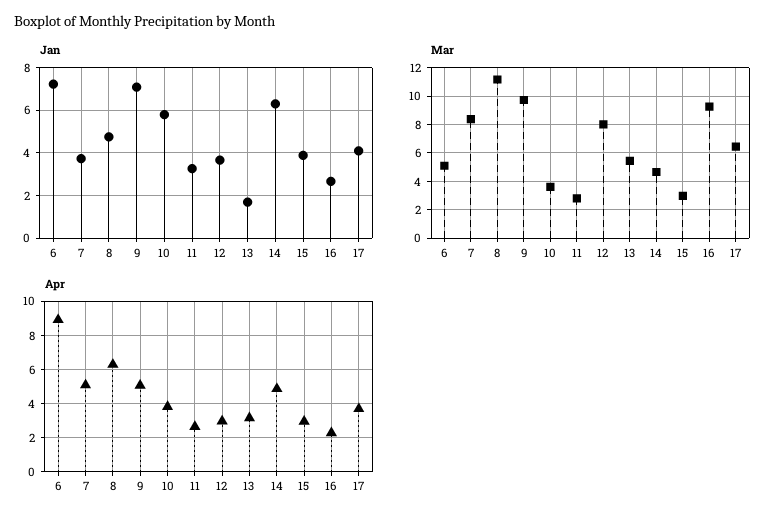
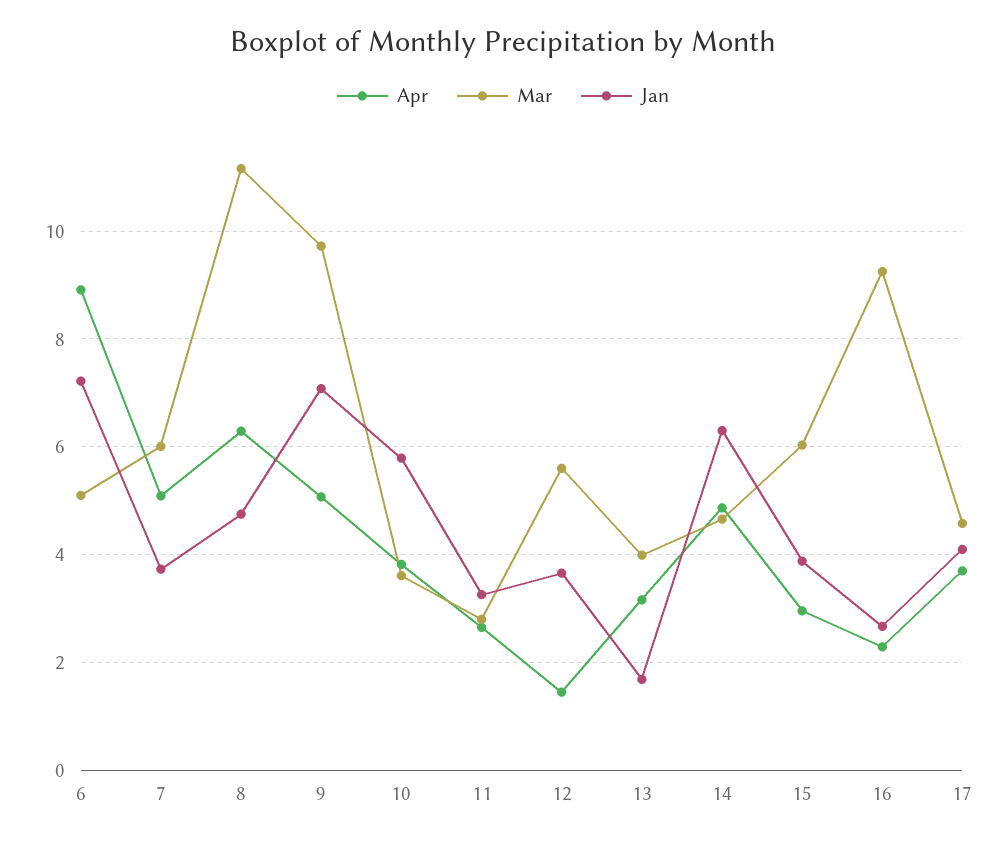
Mar, 7: 8.5 -> 6
Mar, 12: 8 -> 5.6
Mar, 13: 5.5 -> 4
Mar, 15: 3 -> 6
Mar, 17: 6.5 -> 4.6
Apr, 12: 3 -> 1.4

